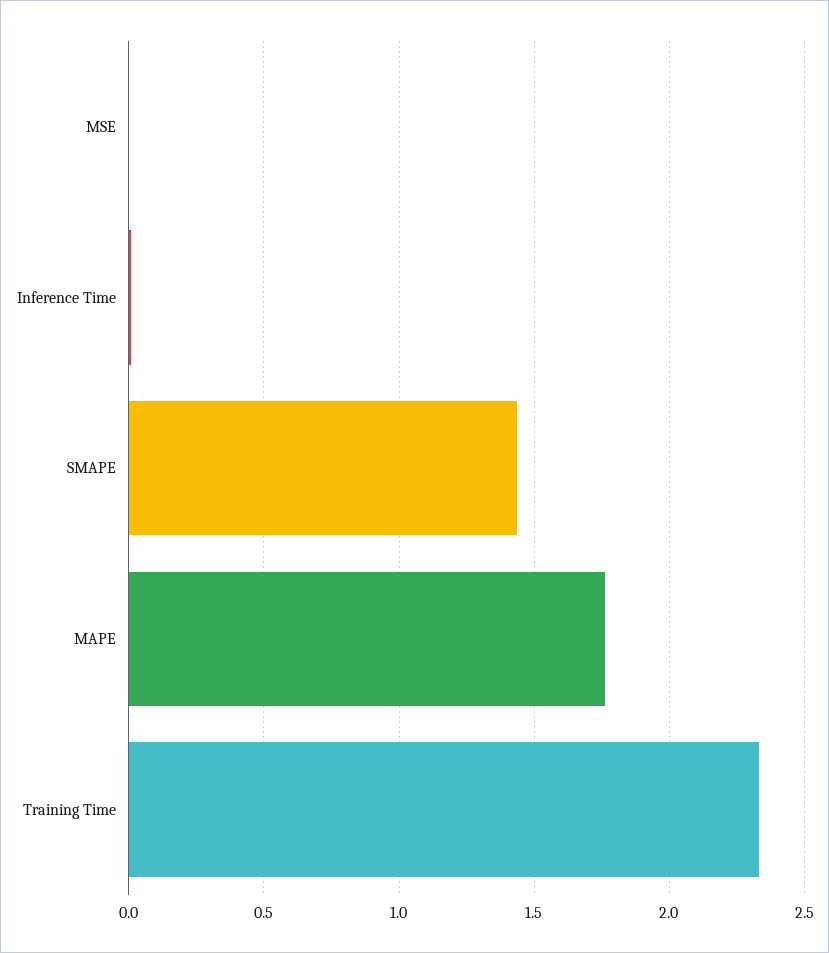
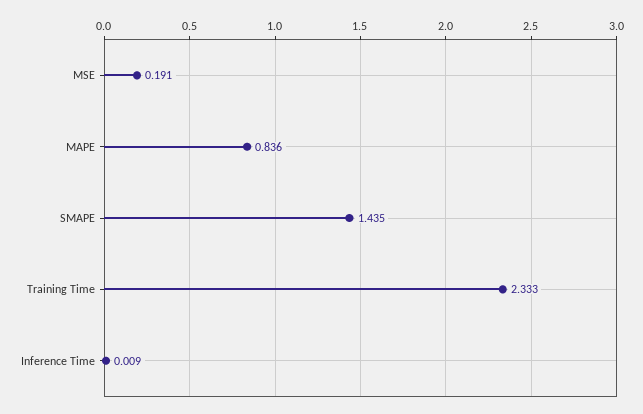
MSE: 0 -> 0.191
MAPE: 1.75 -> 0.836

